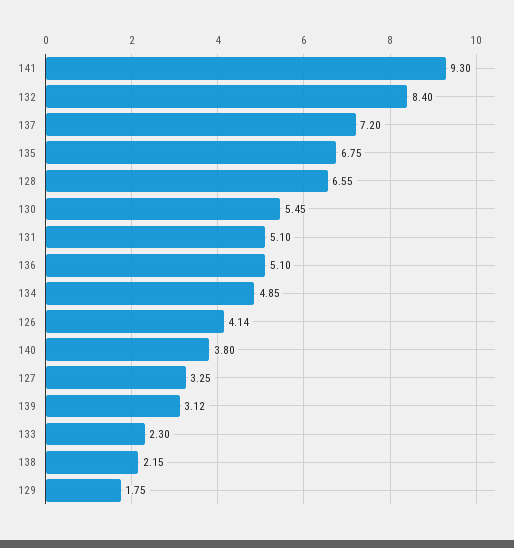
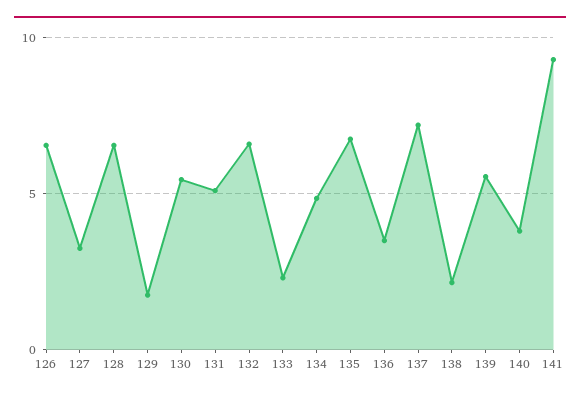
132: 8.4 -> 6.5
136: 5.1 -> 3.5
126: 4.14 -> 6.5
139: 3.12 -> 5.5

